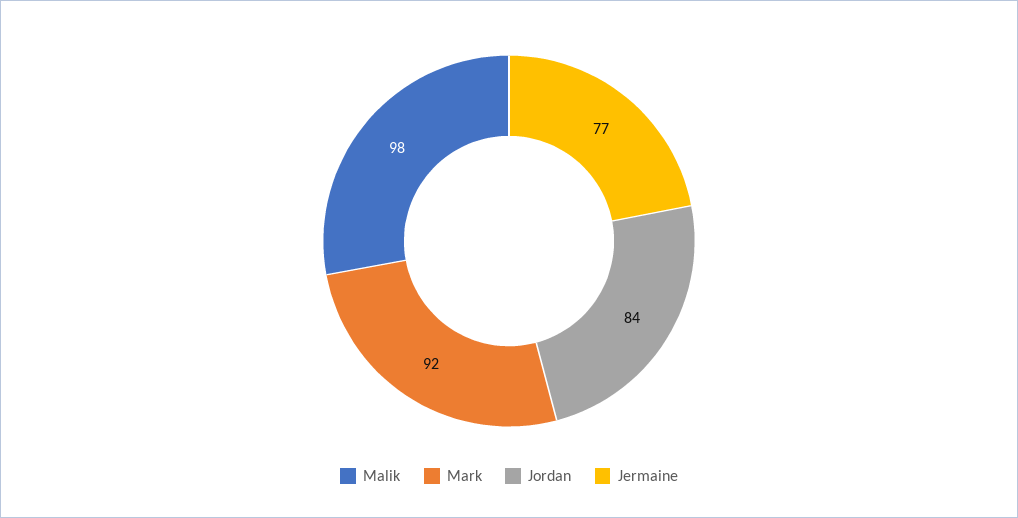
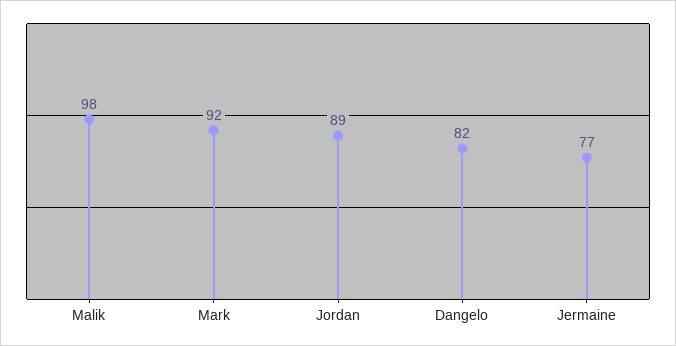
Jordan: 84 -> 89
Dangelo: none -> 82

